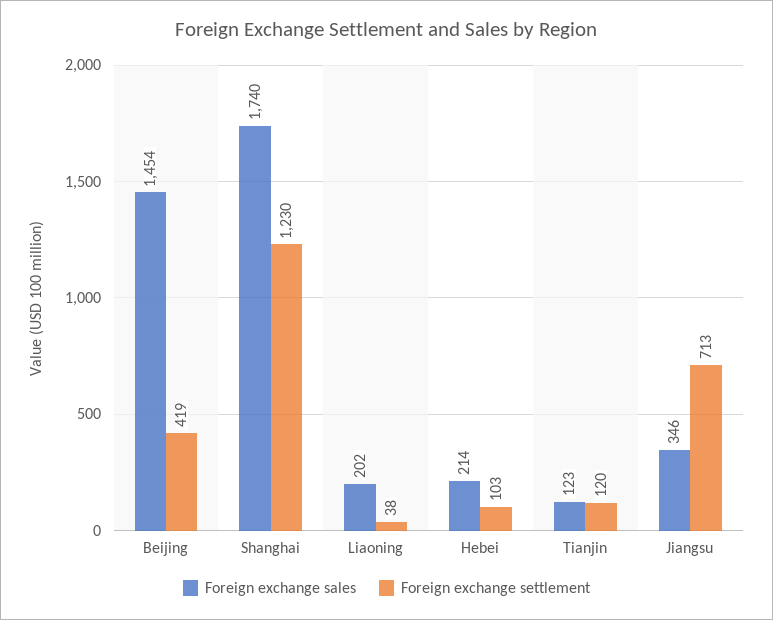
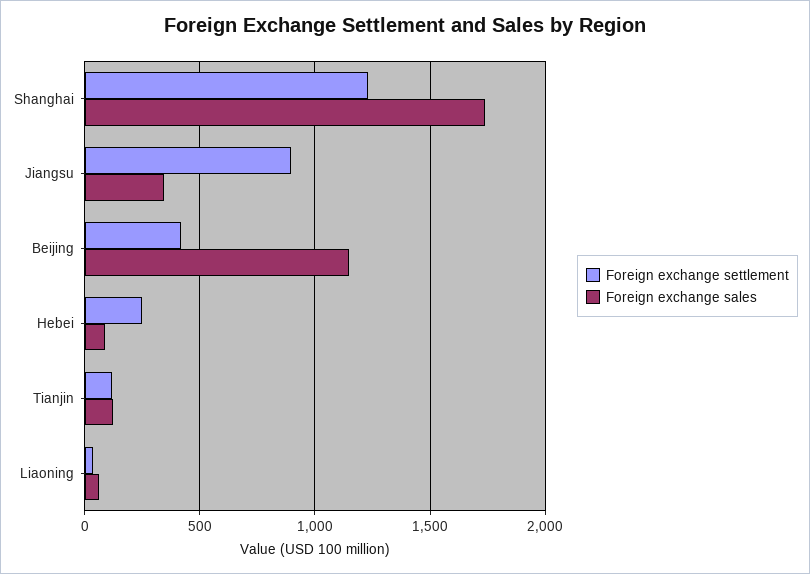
Foreign exchange sales, Beijing: 1454 -> 1150
Foreign exchange sales, Liaoning: 202 -> 50
Foreign exchange sales, Hebei: 214 -> 100
Foreign exchange settlement, Hebei: 103 -> 250
Foreign exchange settlement, Jiangsu: 713 -> 900

